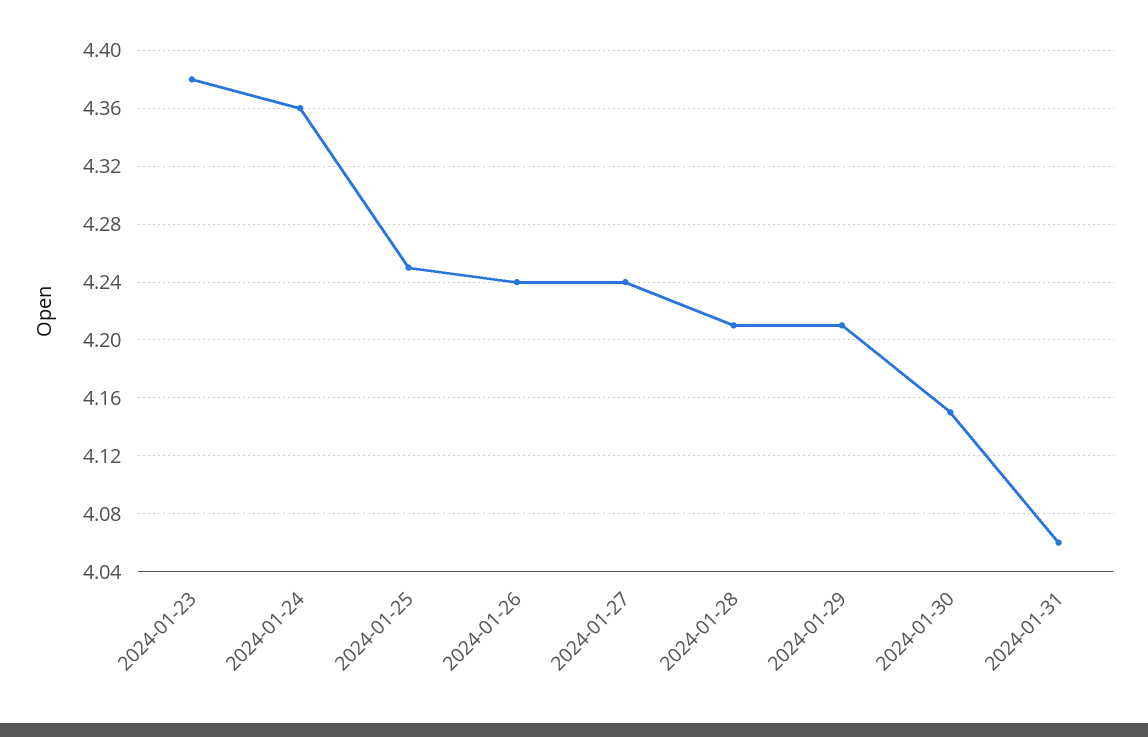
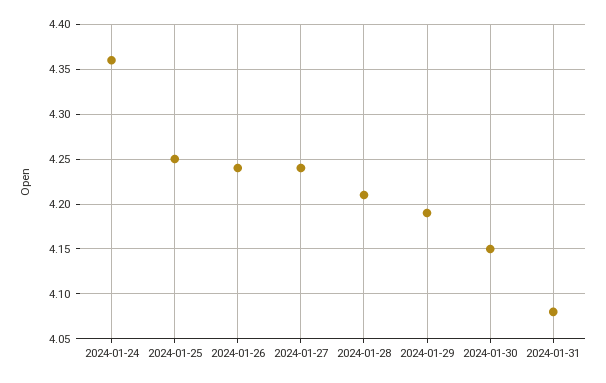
2024-01-23: 4.38 -> none
2024-01-29: 4.21 -> 4.19
2024-01-31: 4.06 -> 4.08

